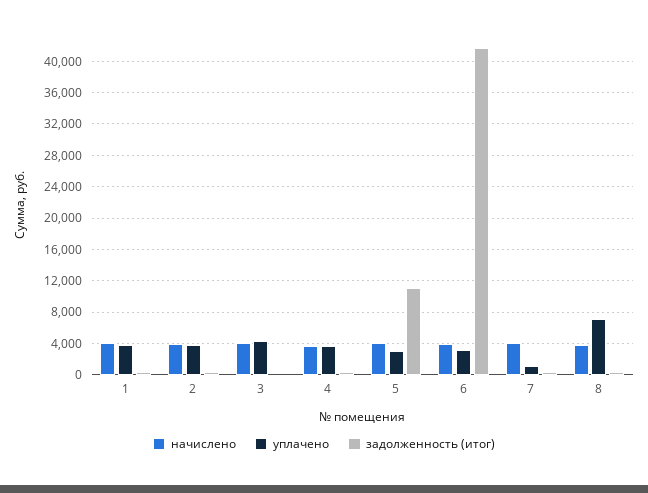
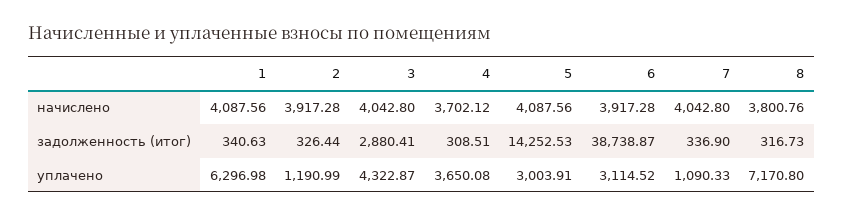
уплачено, 1: 4000 -> 6296.98
уплачено, 2: 4000 -> 1190.99
задолженность (итог), 3: 0 -> 2880.41
задолженность (итог), 5: 11000 -> 14252.53
задолженность (итог), 6: 42000 -> 38738.87

